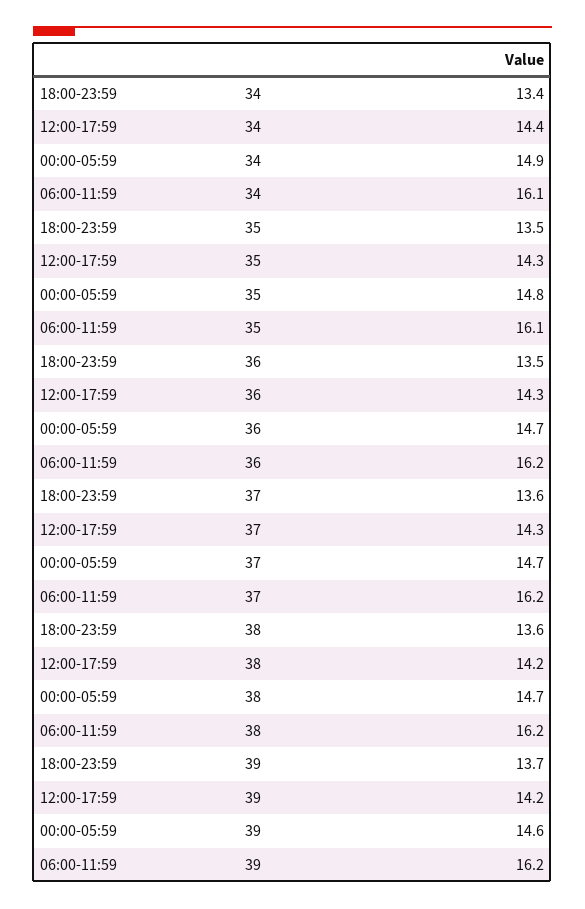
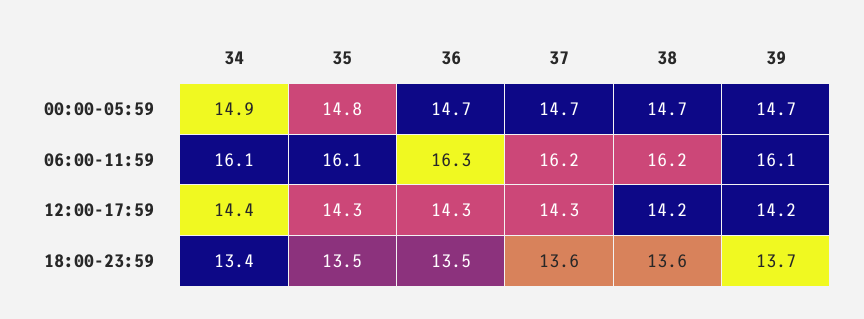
06:00-11:59, 36: 16.2 -> 16.3
00:00-05:59, 39: 14.6 -> 14.7
06:00-11:59, 39: 16.2 -> 16.1

